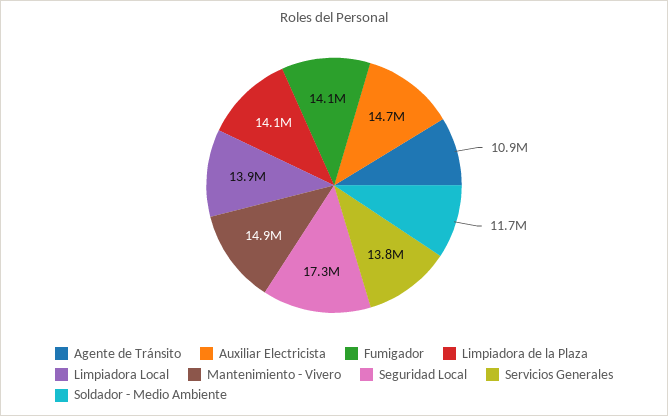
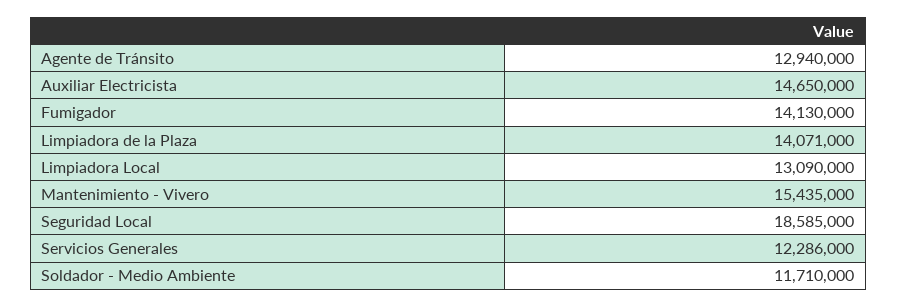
Agente de Tránsito: 10900000 -> 12940000
Limpiadora Local: 13900000 -> 13090000
Mantenimiento - Vivero: 14900000 -> 15435000
Seguridad Local: 17300000 -> 18585000
Servicios Generales: 13800000 -> 12286000

